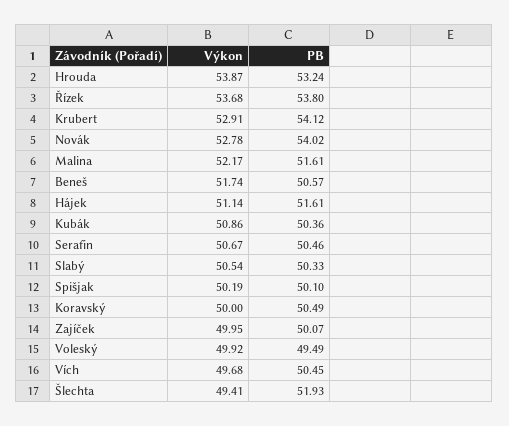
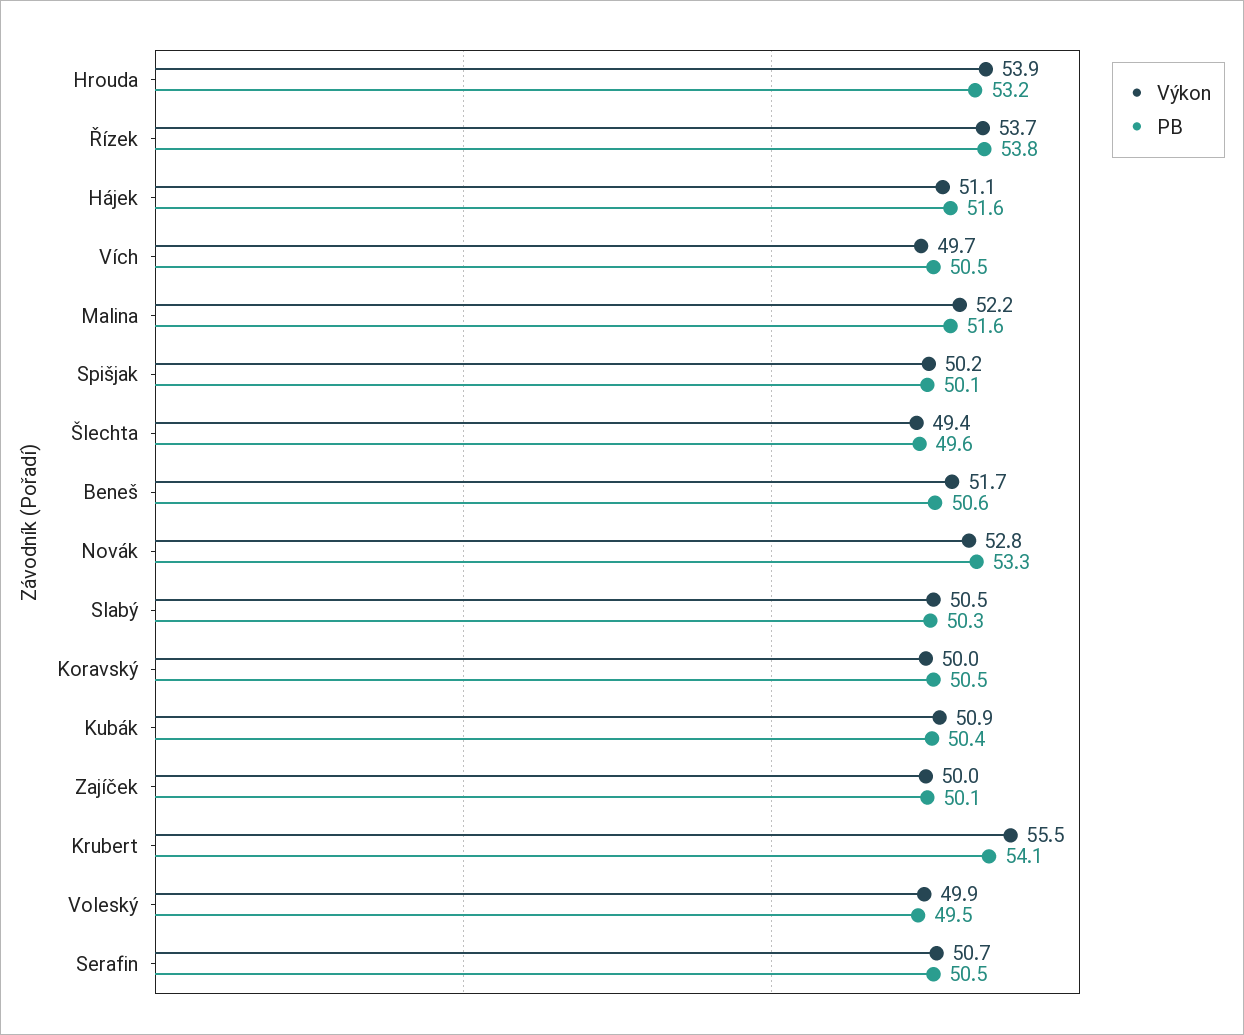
Výkon, Krubert: 52.91 -> 55.5
PB, Novák: 54.02 -> 53.3
PB, Šlechta: 51.93 -> 49.6

